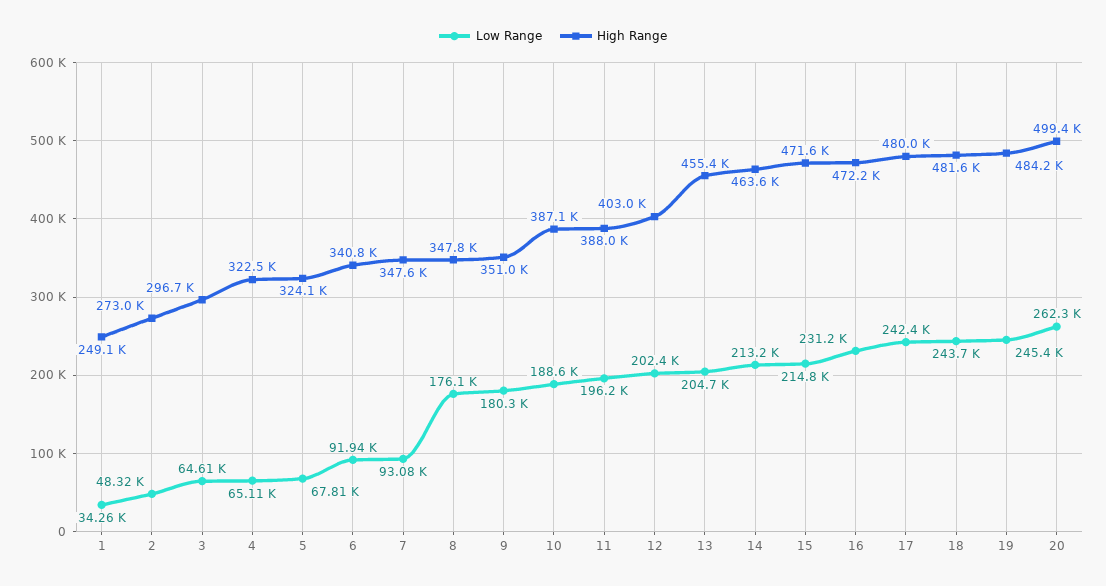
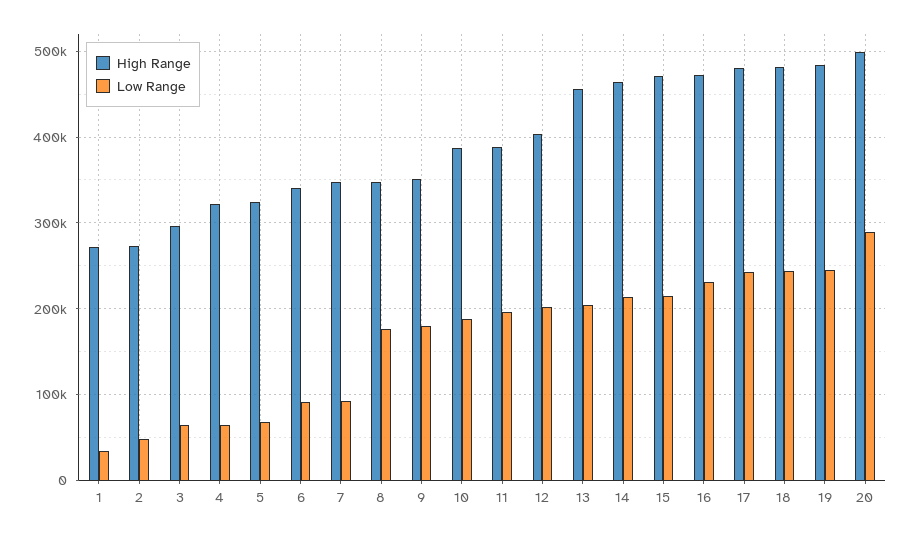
High Range, 1: 249100 -> 270000
Low Range, 20: 262300 -> 290000

